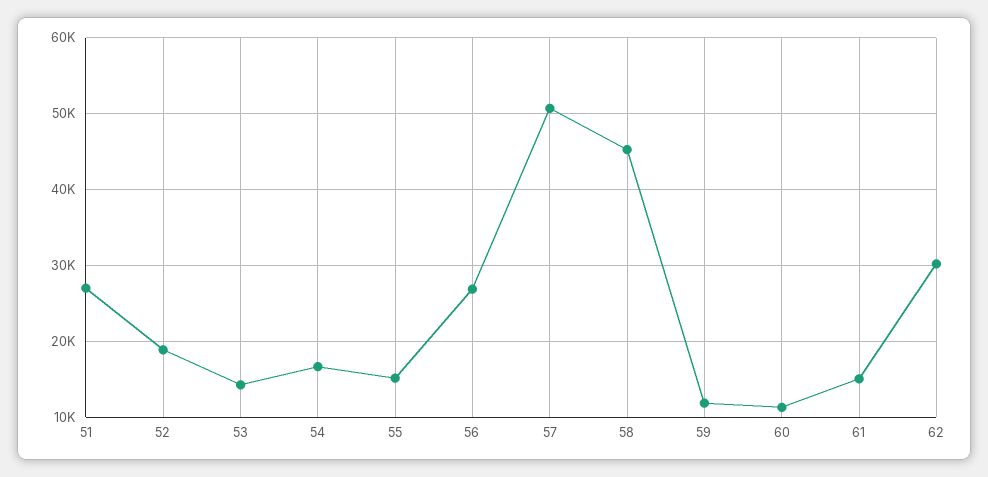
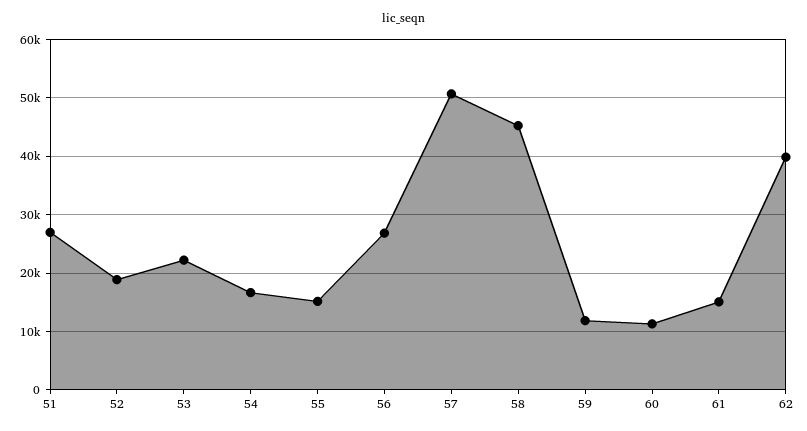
53: 14000 -> 22000
62: 30000 -> 40000

